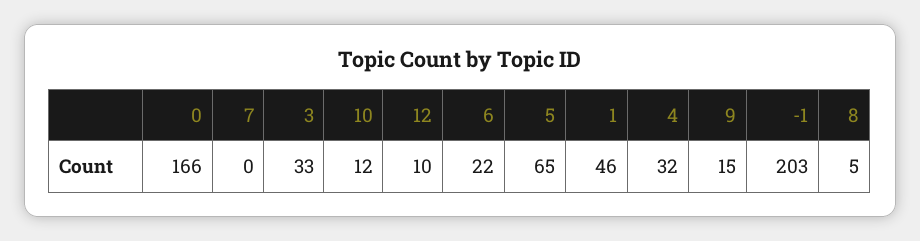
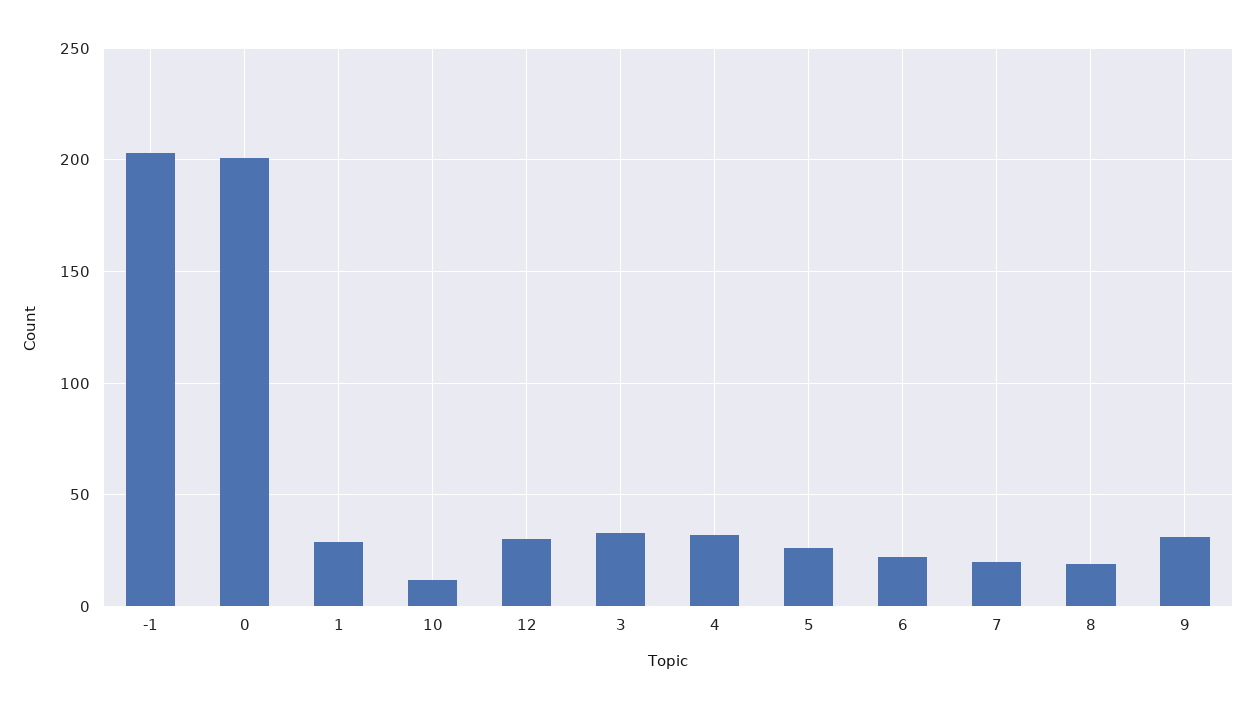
0: 166 -> 200
7: 0 -> 20
12: 10 -> 30
5: 65 -> 25
1: 46 -> 30
9: 15 -> 30
8: 5 -> 20

